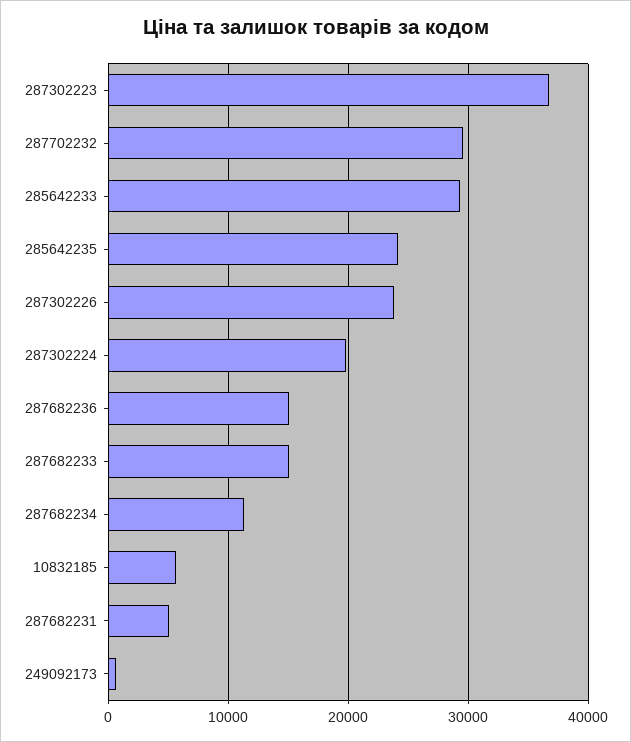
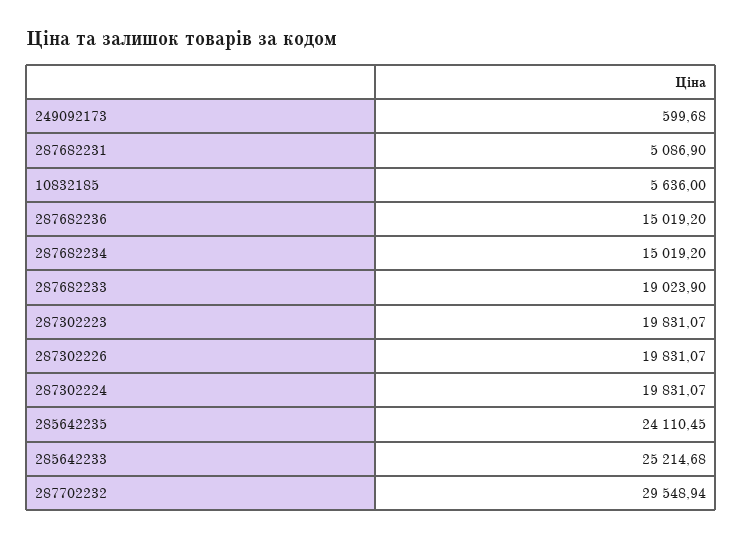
287302223: 37000 -> 19831.07
285642233: 29000 -> 25214.68
287302226: 24000 -> 19831.07
287682233: 15000 -> 19023.9
287682234: 11000 -> 15019.2

